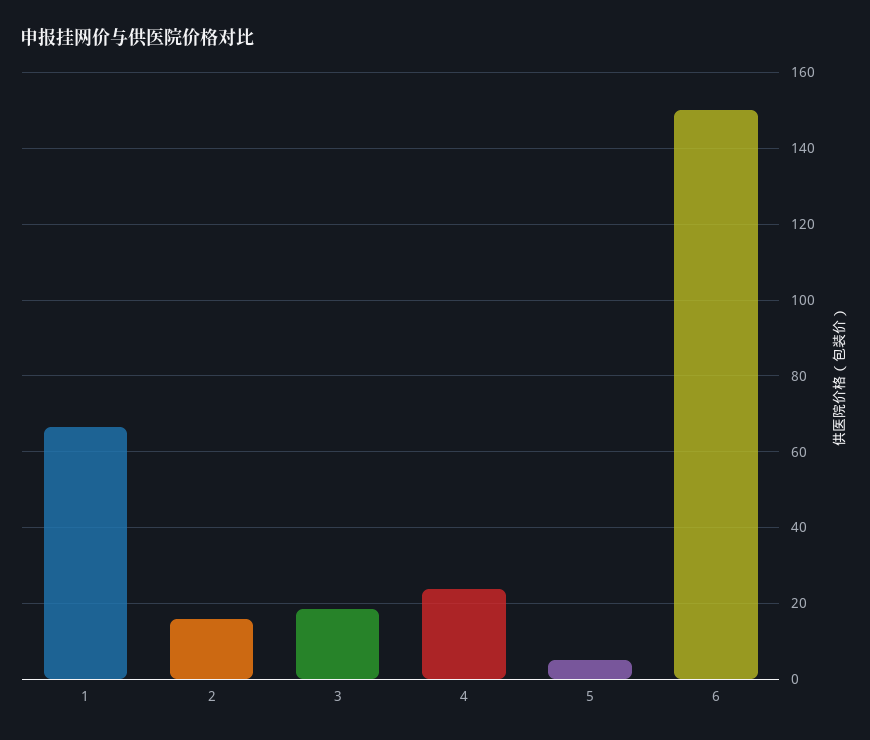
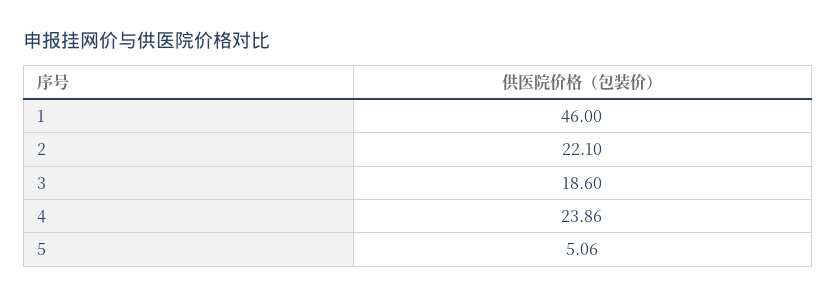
1: 66 -> 46
2: 16 -> 22.1
6: 150 -> none

